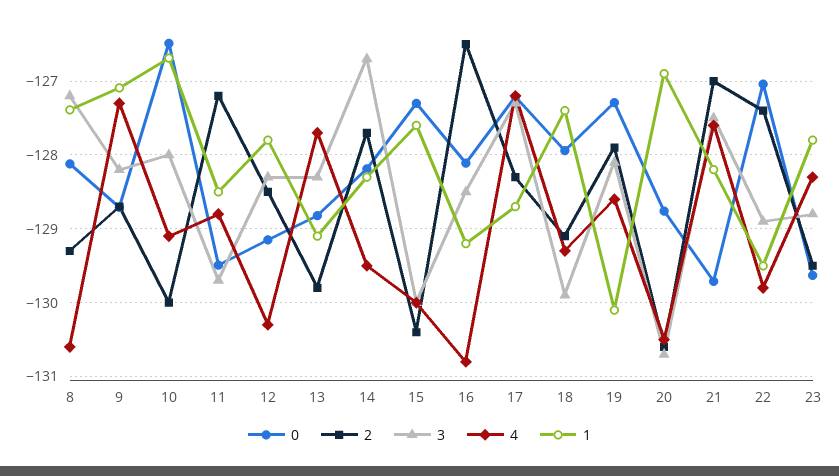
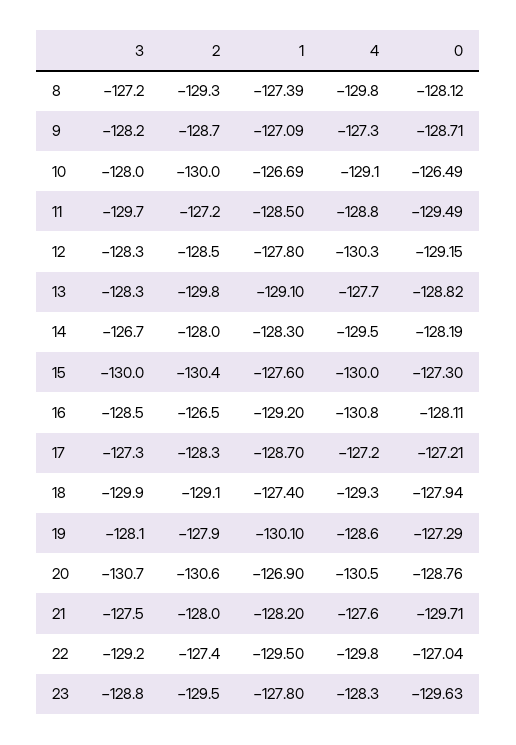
4, 8: -130.6 -> -129.8
2, 14: -127.7 -> -128
2, 21: -127 -> -128
3, 22: -128.9 -> -129.2

